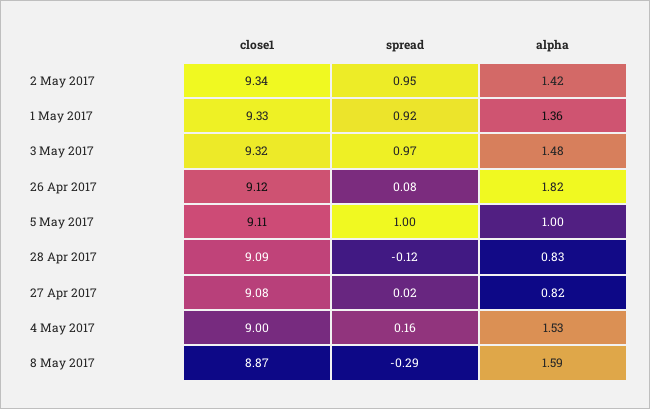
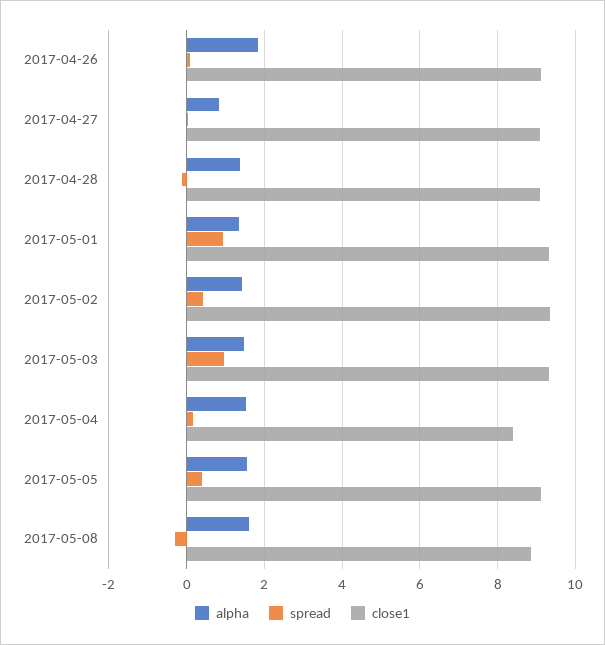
spread, 2 May 2017: 0.95 -> 0.4
spread, 5 May 2017: 1 -> 0.4
alpha, 5 May 2017: 1 -> 1.6
alpha, 28 Apr 2017: 0.83 -> 1.4
close1, 4 May 2017: 9 -> 8.4

